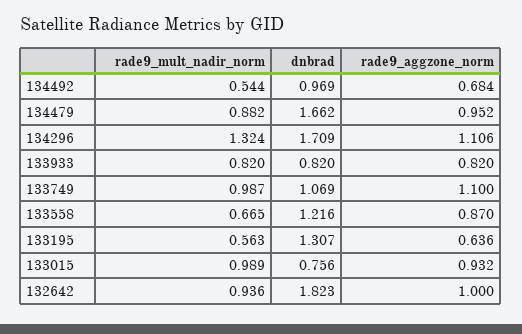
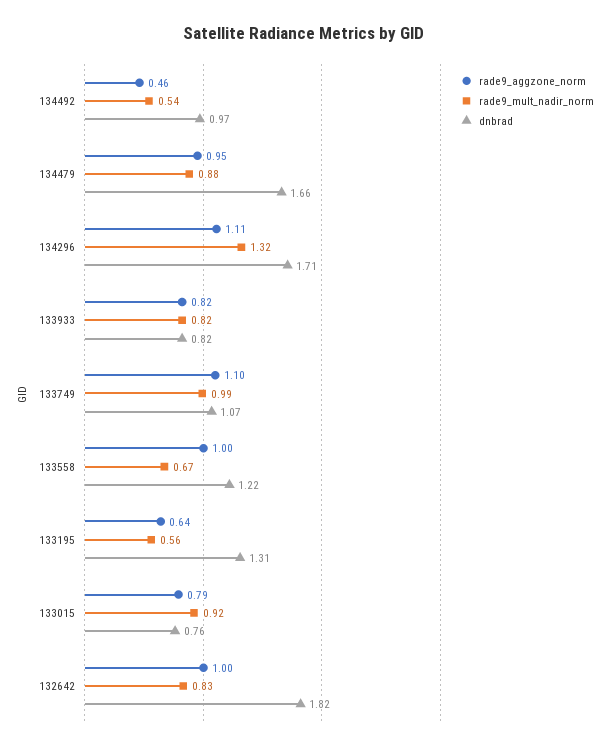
rade9_aggzone_norm, 134492: 0.684 -> 0.46
rade9_aggzone_norm, 133558: 0.87 -> 1
rade9_mult_nadir_norm, 133015: 0.989 -> 0.92
rade9_aggzone_norm, 133015: 0.932 -> 0.79
rade9_mult_nadir_norm, 132642: 0.936 -> 0.83

